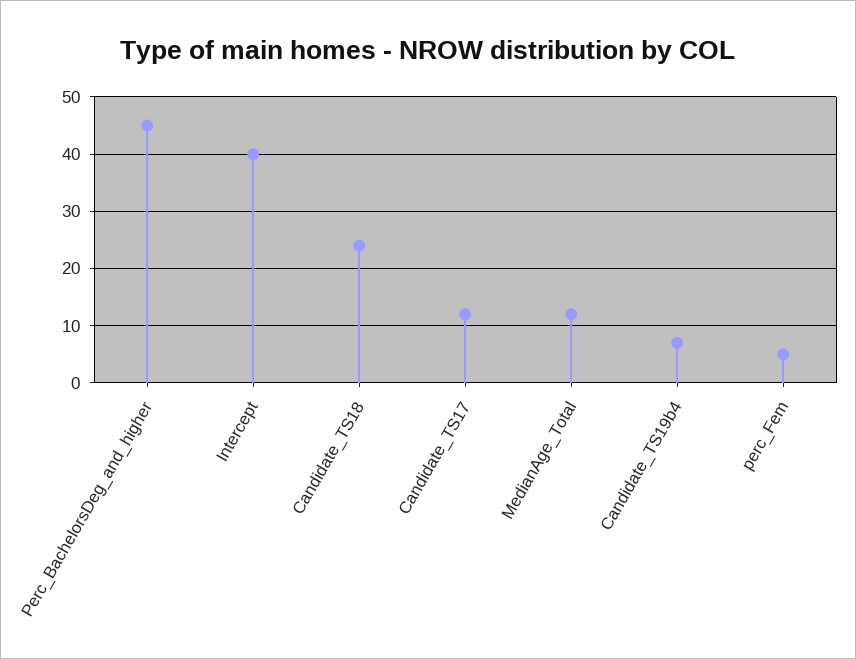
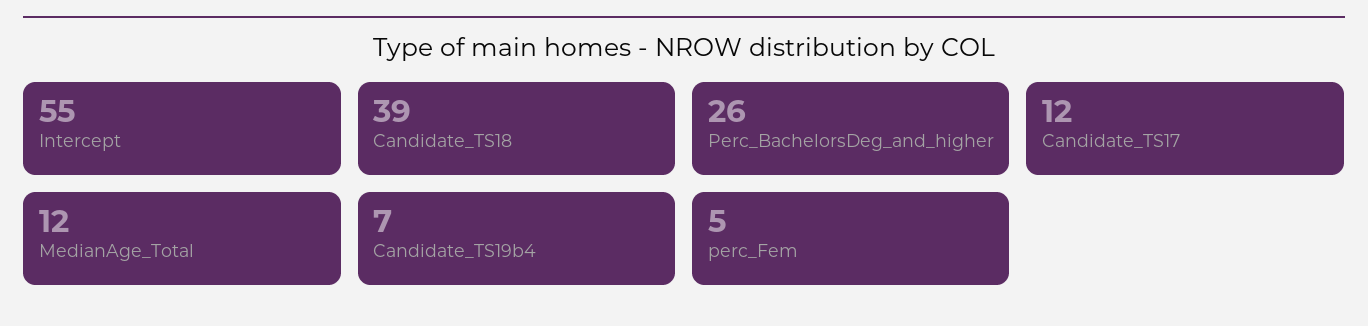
Perc_BachelorsDeg_and_higher: 45 -> 26
Intercept: 40 -> 55
Candidate_TS18: 25 -> 39

